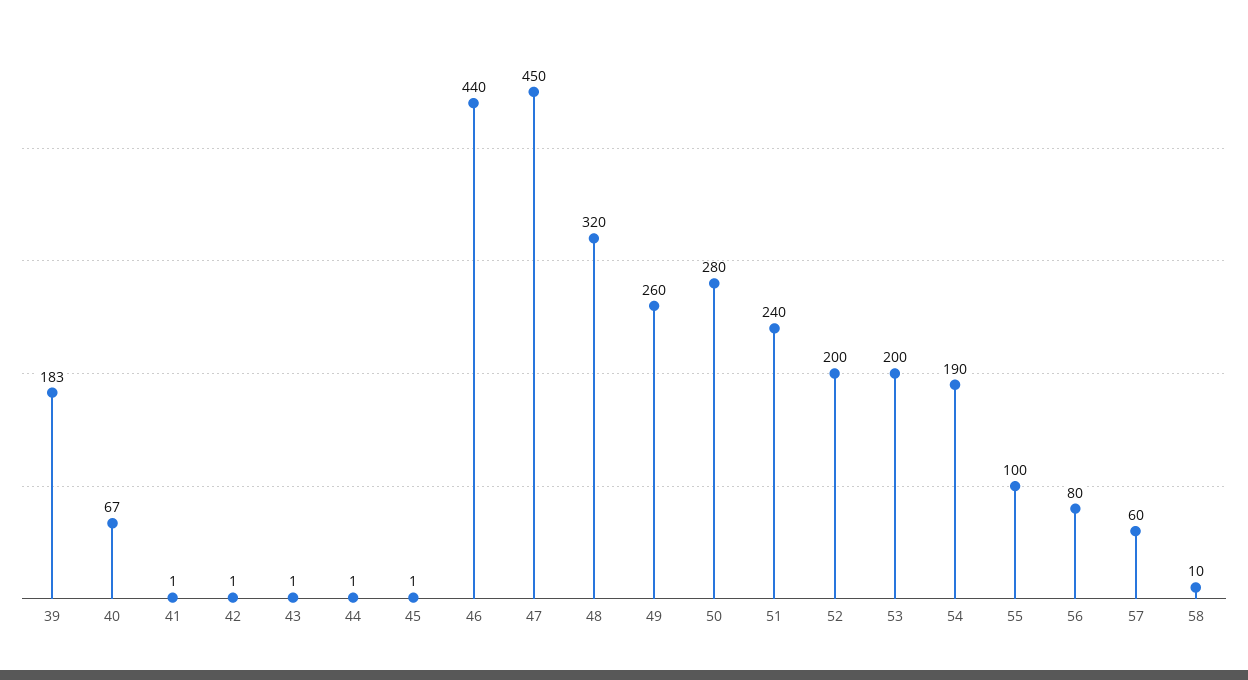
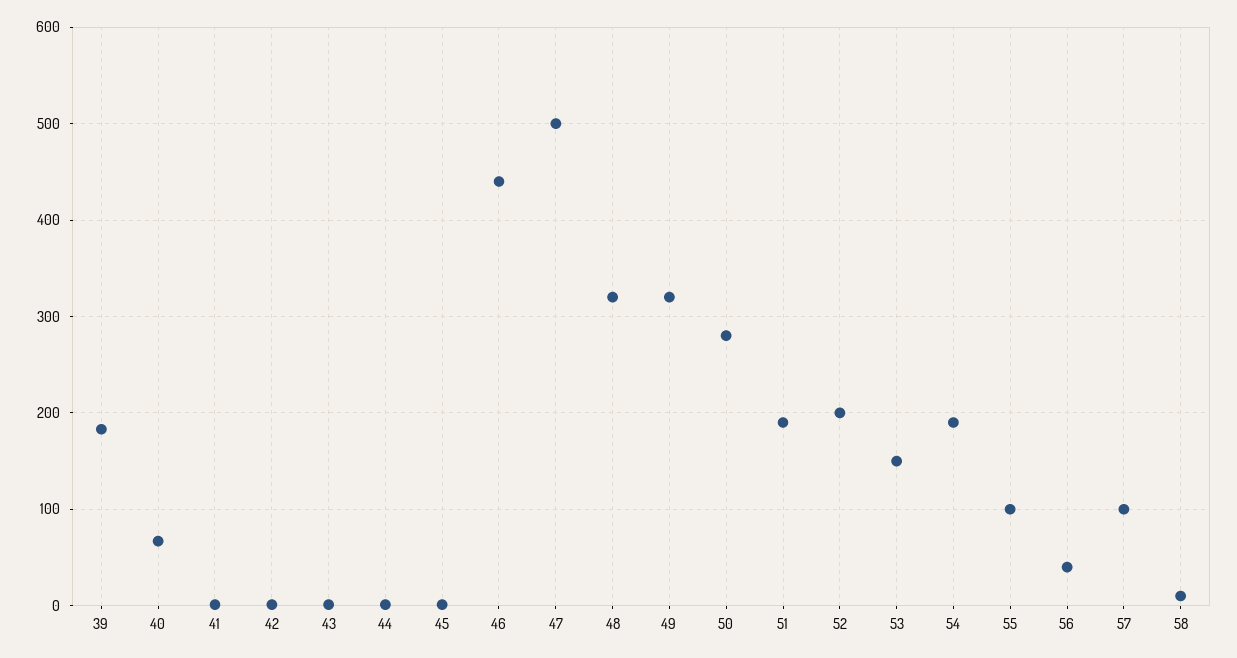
47: 450 -> 500
49: 260 -> 320
51: 240 -> 190
53: 200 -> 150
56: 80 -> 40
57: 60 -> 100

